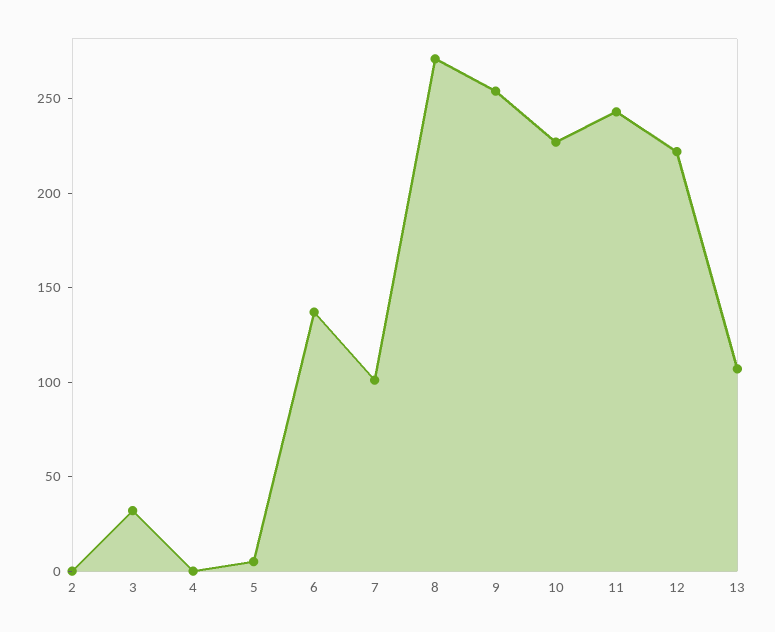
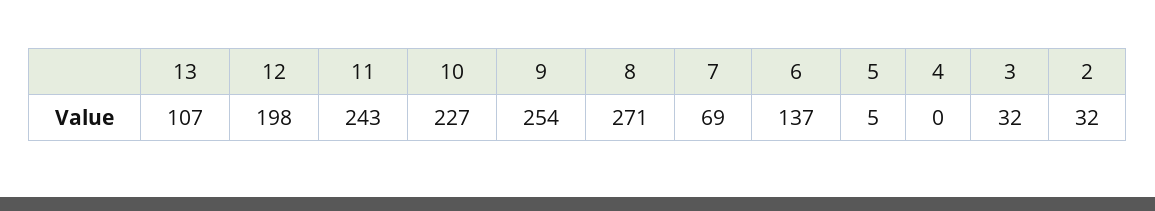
2: 0 -> 32
7: 100 -> 69
12: 220 -> 198

